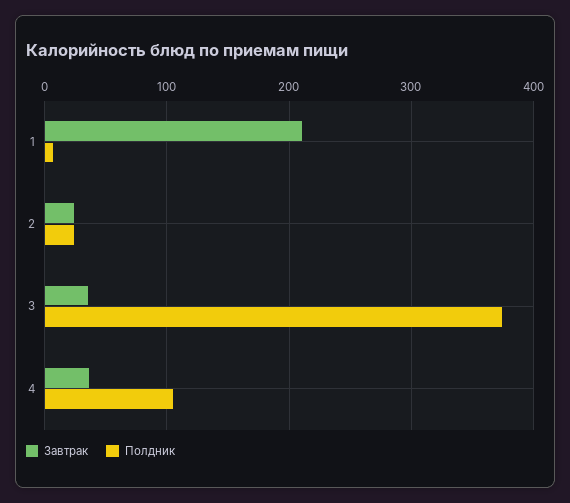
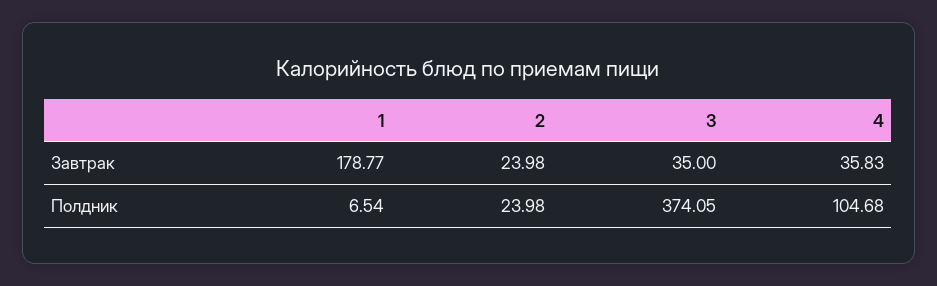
Завтрак, 1: 210 -> 178.77

